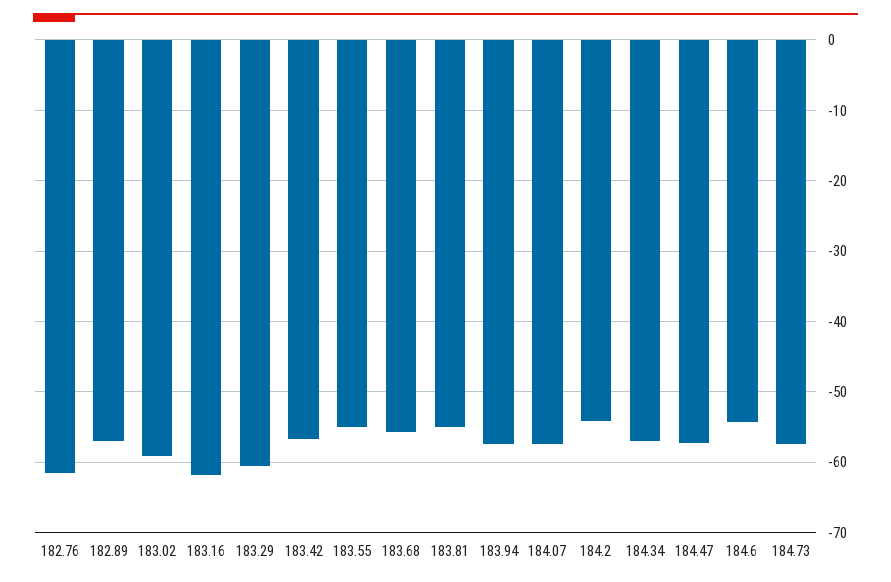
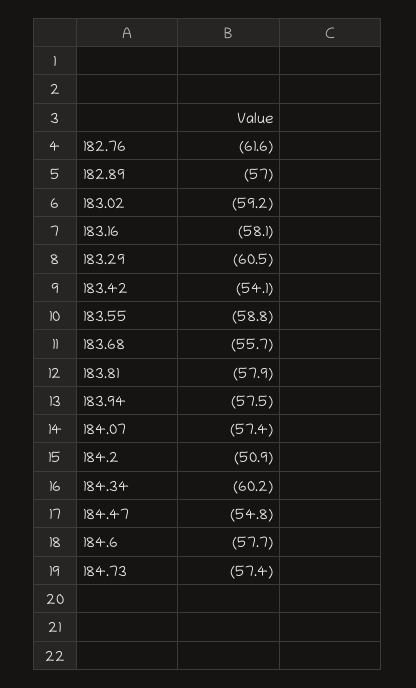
183.16: -62 -> -58.1
183.42: -57 -> -54.1
183.55: -55 -> -58.8
183.81: -55 -> -57.9
184.2: -54 -> -50.9
184.34: -57 -> -60.2
184.47: -57 -> -54.8
184.6: -54 -> -57.7

